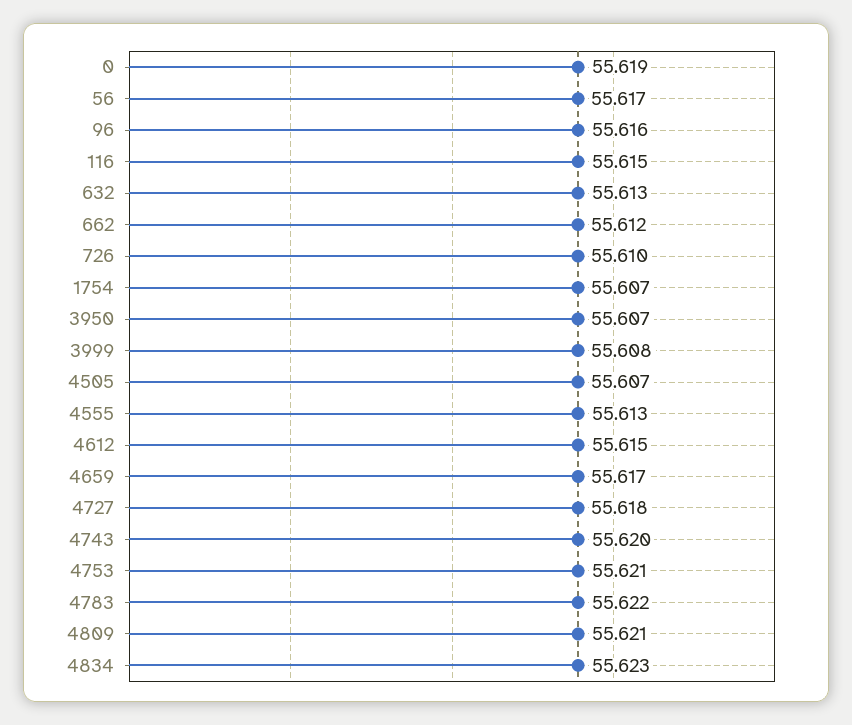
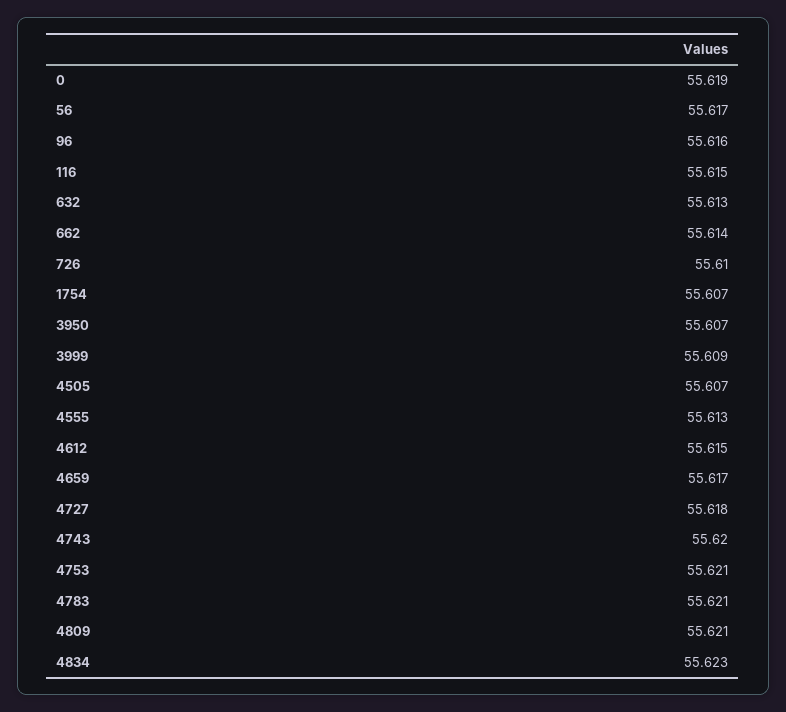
662: 55.612 -> 55.614
3999: 55.608 -> 55.609
4783: 55.622 -> 55.621

